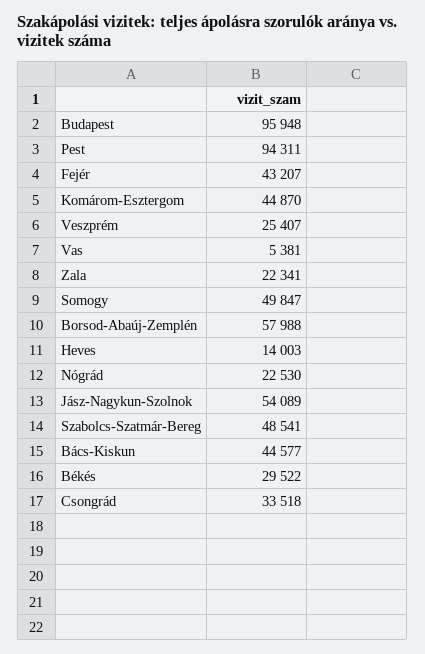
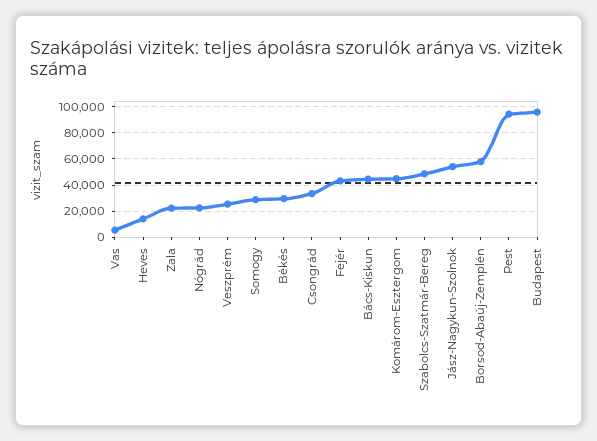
Somogy: 49847 -> 30000

